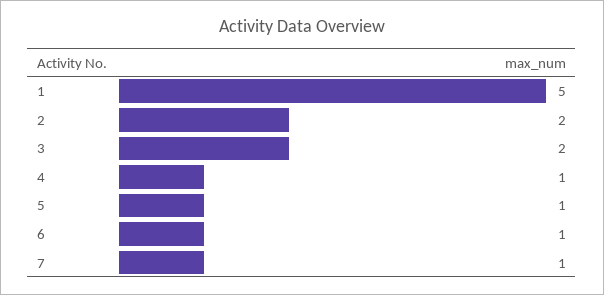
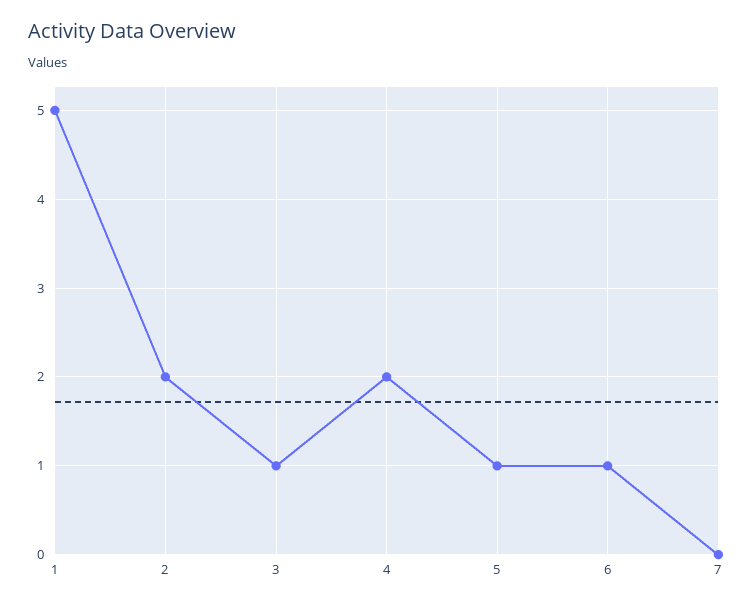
3: 2 -> 1
4: 1 -> 2
7: 1 -> 0

